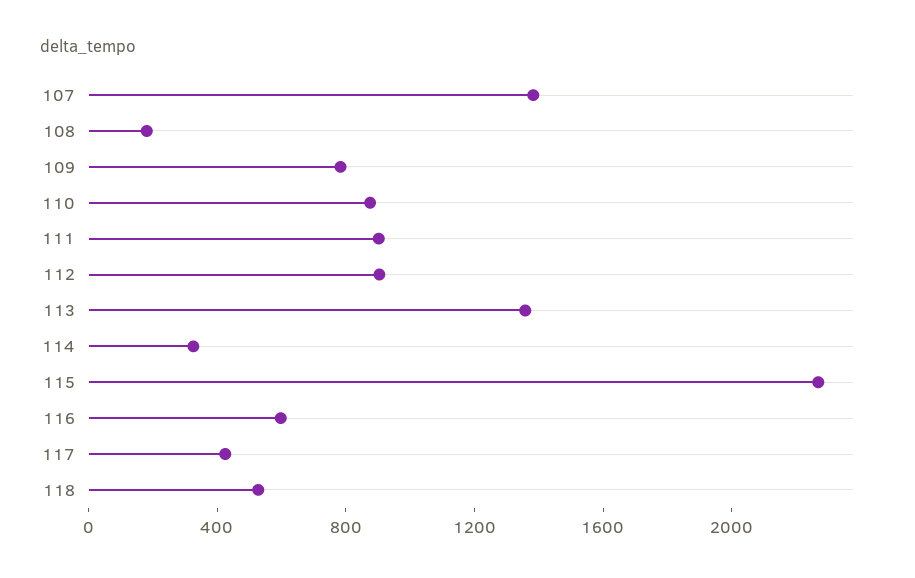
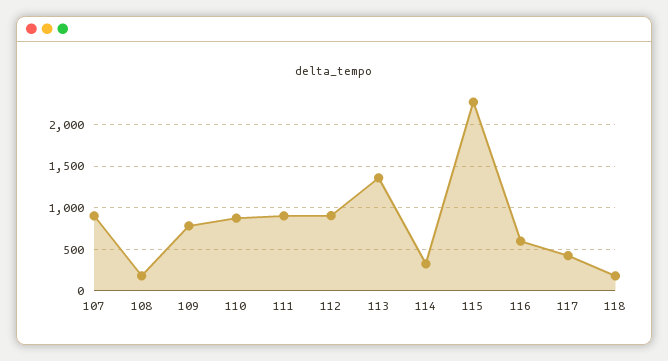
107: 1400 -> 900
118: 500 -> 200

